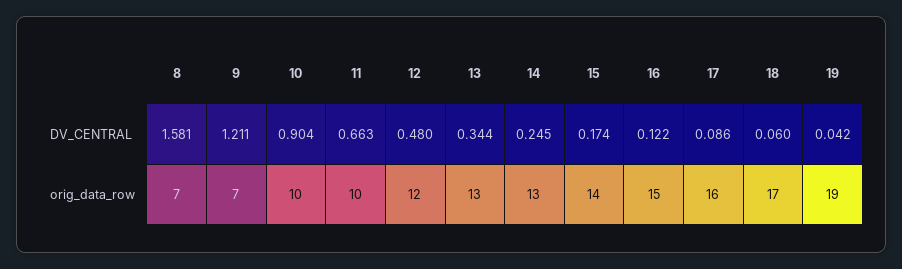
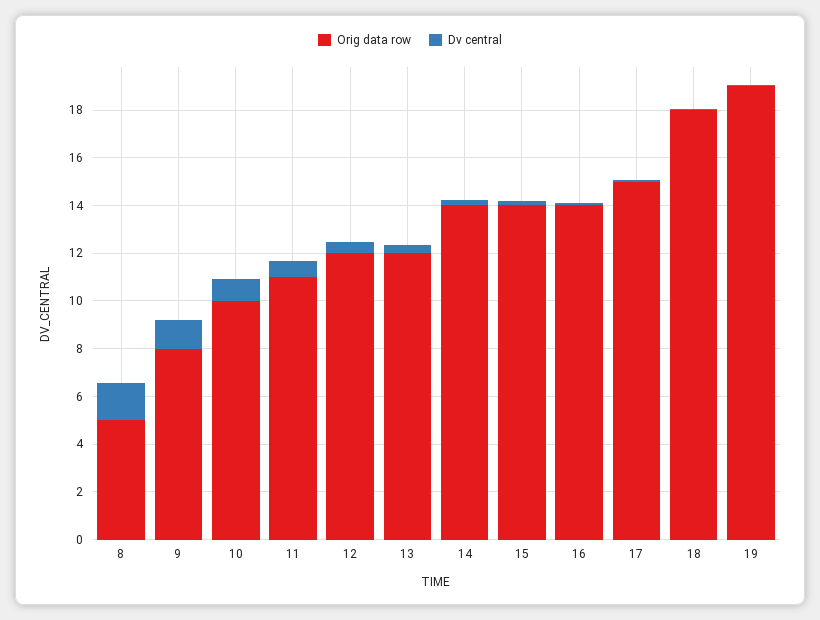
orig_data_row, 8: 7 -> 5
orig_data_row, 9: 7 -> 8
orig_data_row, 11: 10 -> 11
orig_data_row, 13: 13 -> 12
orig_data_row, 14: 13 -> 14
orig_data_row, 16: 15 -> 14
orig_data_row, 17: 16 -> 15
orig_data_row, 18: 17 -> 18

